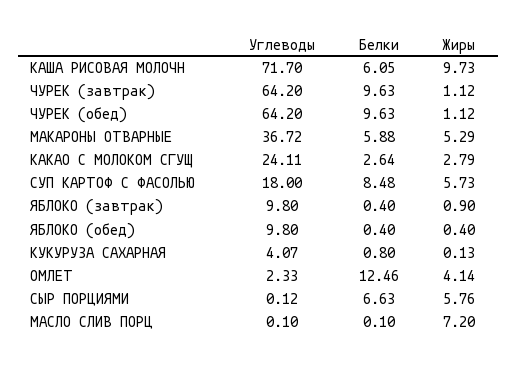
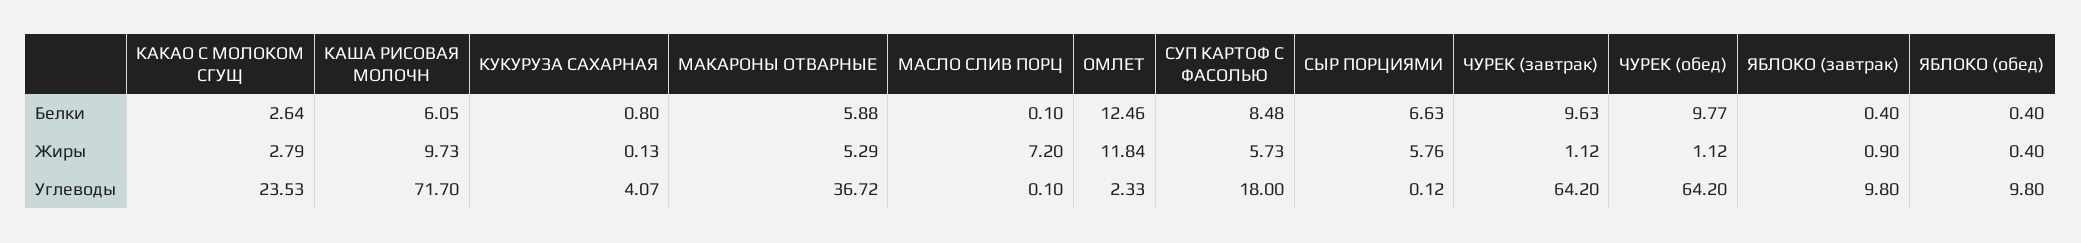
Белки, ЧУРЕК (обед): 9.63 -> 9.77
Углеводы, КАКАО С МОЛОКОМ СГУЩ: 24.11 -> 23.53
Жиры, ОМЛЕТ: 4.14 -> 11.84

